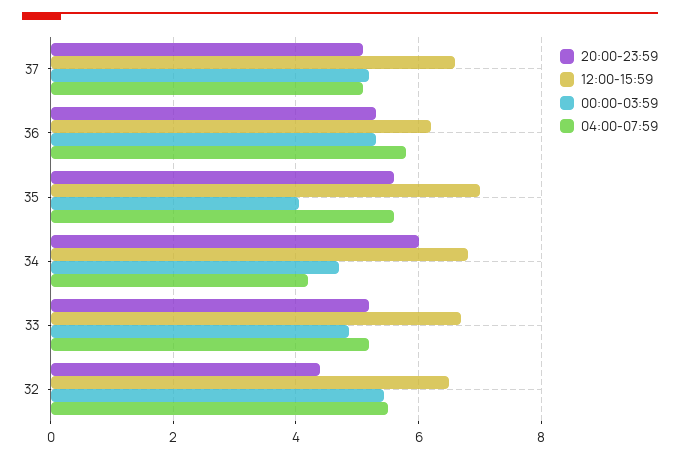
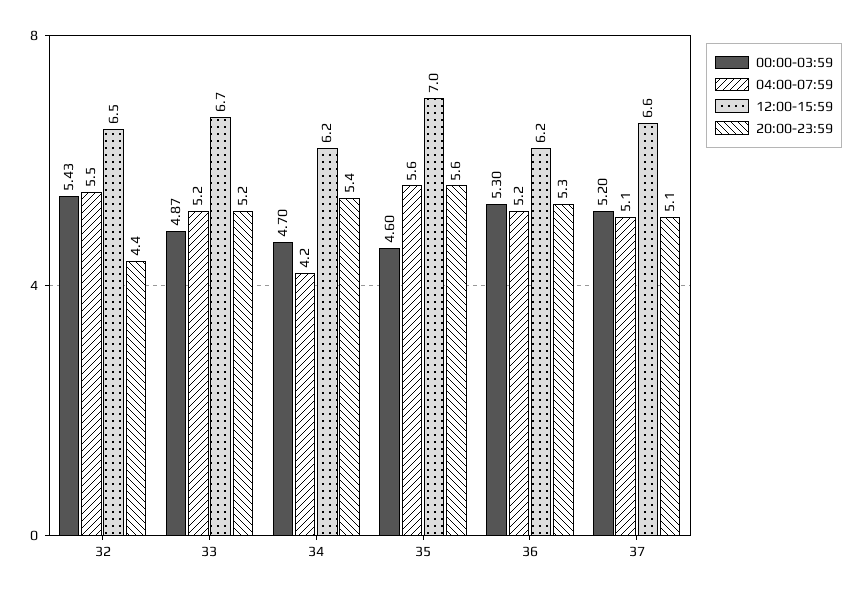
04:00-07:59, 36: 5.8 -> 5.2
00:00-03:59, 35: 4 -> 4.6
20:00-23:59, 34: 6 -> 5.4
12:00-15:59, 34: 6.8 -> 6.2

